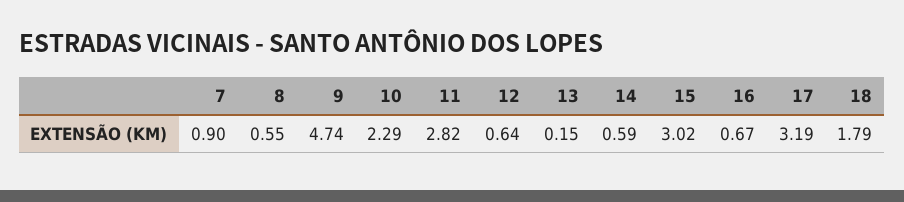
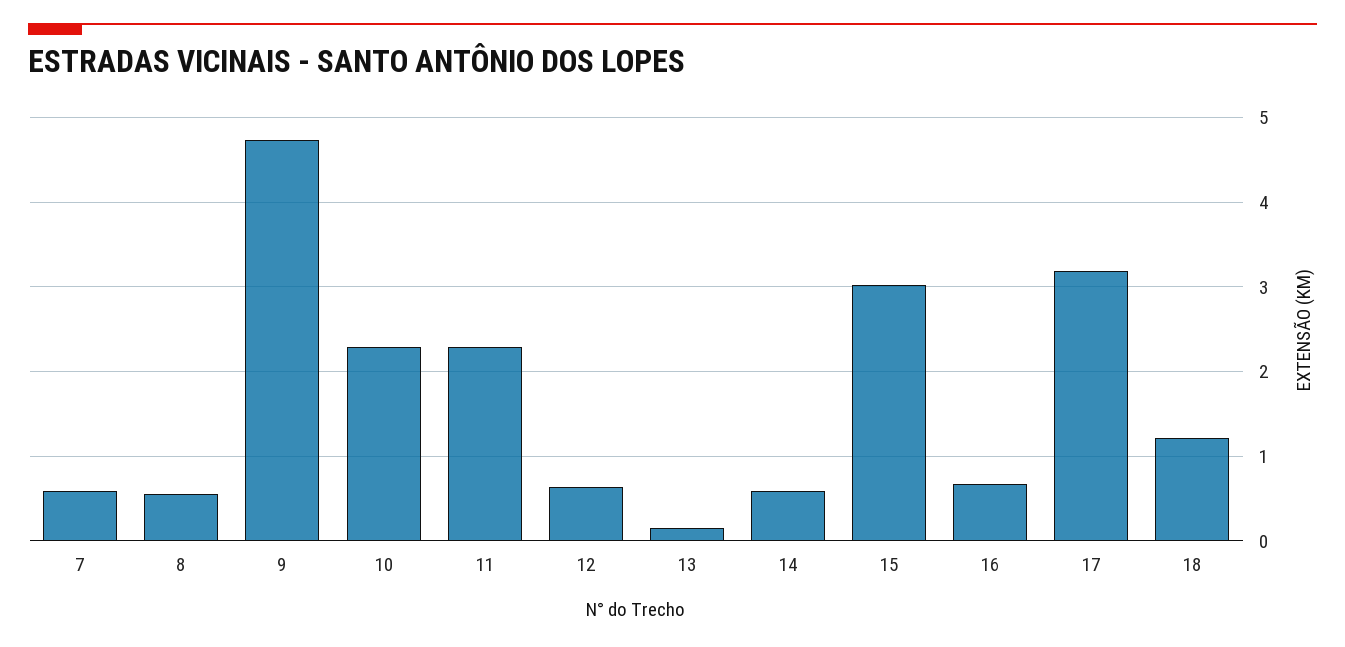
7: 0.9 -> 0.6
11: 2.82 -> 2.3
18: 1.79 -> 1.2

